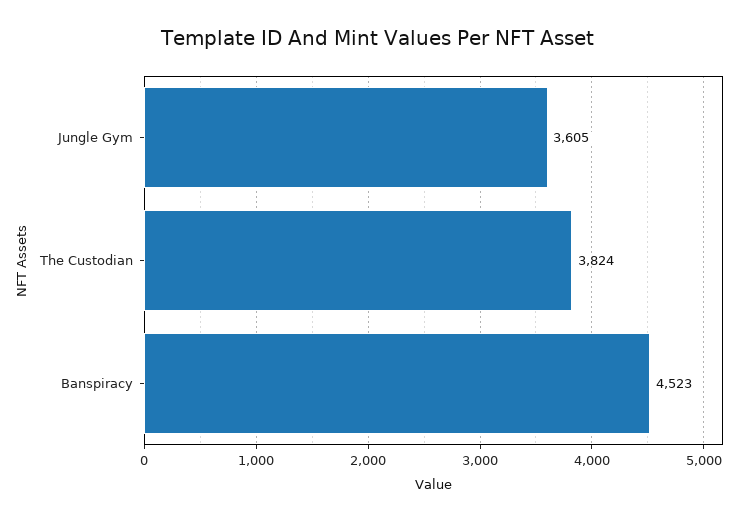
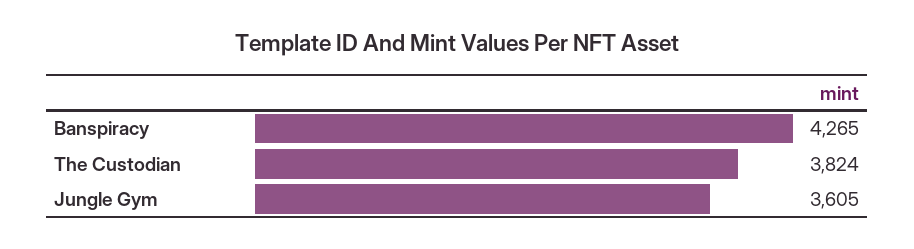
Banspiracy: 4523 -> 4265

